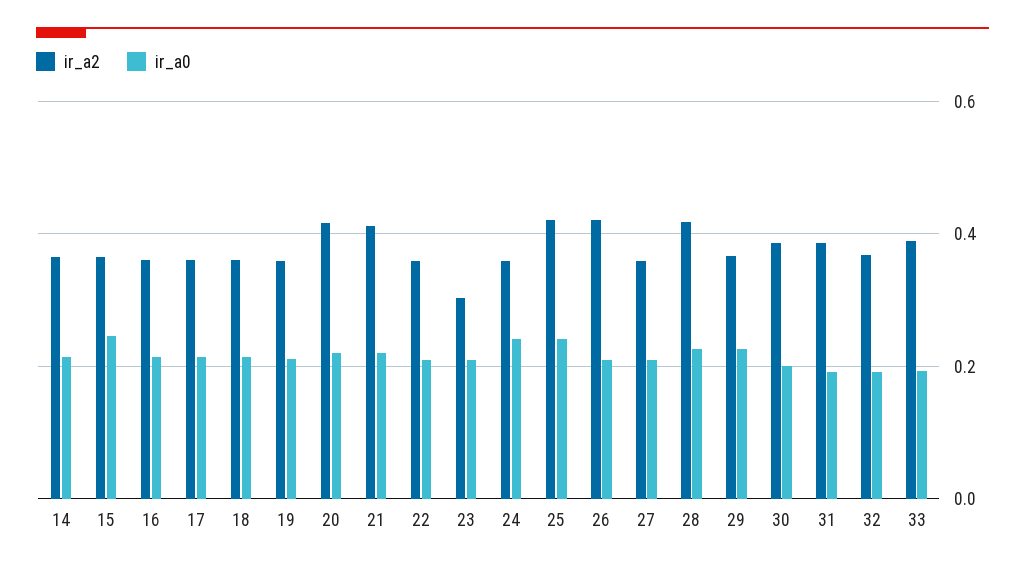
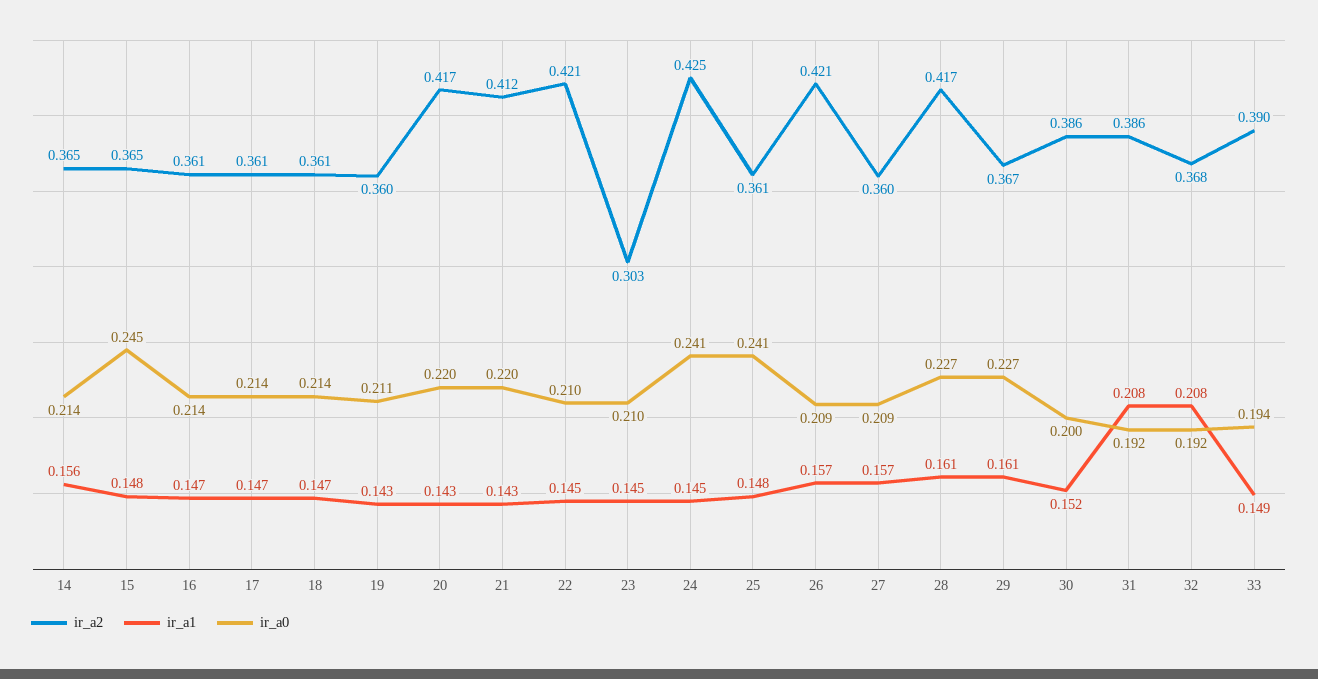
ir_a2, 22: 0.36 -> 0.421
ir_a2, 24: 0.36 -> 0.425
ir_a2, 25: 0.42 -> 0.361
ir_a1, 14: none -> 0.156
ir_a1, 15: none -> 0.148
ir_a1, 16: none -> 0.147
ir_a1, 17: none -> 0.147
ir_a1, 18: none -> 0.147
ir_a1, 19: none -> 0.143
ir_a1, 20: none -> 0.143
ir_a1, 21: none -> 0.143
ir_a1, 22: none -> 0.145
ir_a1, 23: none -> 0.145
ir_a1, 24: none -> 0.145
ir_a1, 25: none -> 0.148
ir_a1, 26: none -> 0.157
ir_a1, 27: none -> 0.157
ir_a1, 28: none -> 0.161
ir_a1, 29: none -> 0.161
ir_a1, 30: none -> 0.152
ir_a1, 31: none -> 0.208
ir_a1, 32: none -> 0.208
ir_a1, 33: none -> 0.149

